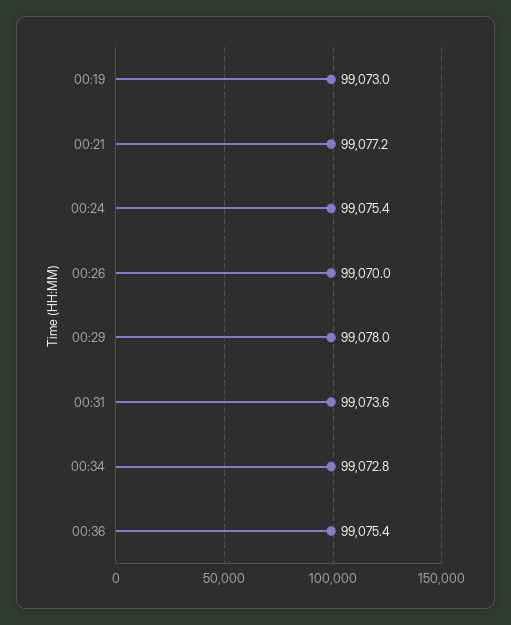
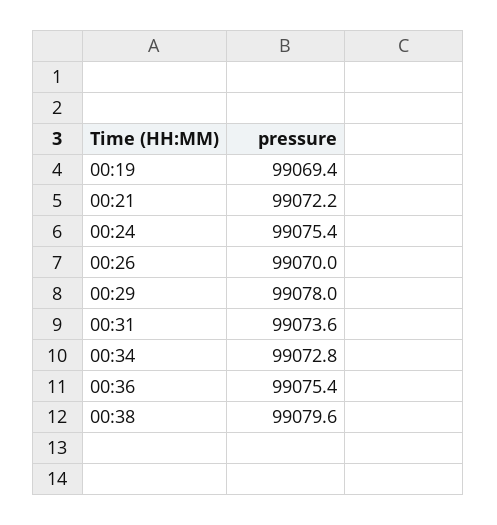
00:19: 99073 -> 99069.4
00:21: 99077.2 -> 99072.2
00:38: none -> 99079.6

